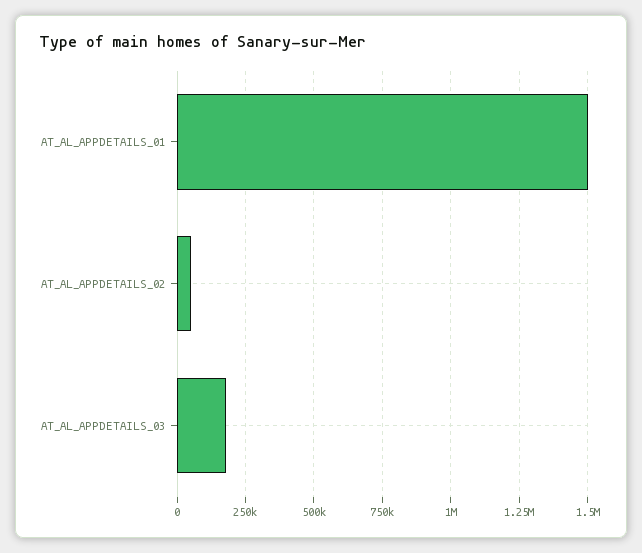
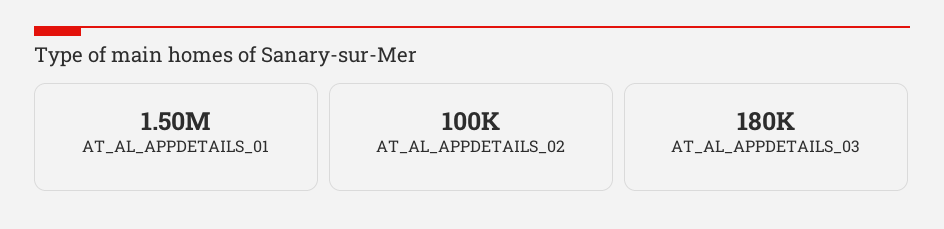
AT_AL_APPDETAILS_02: 50000 -> 100000

